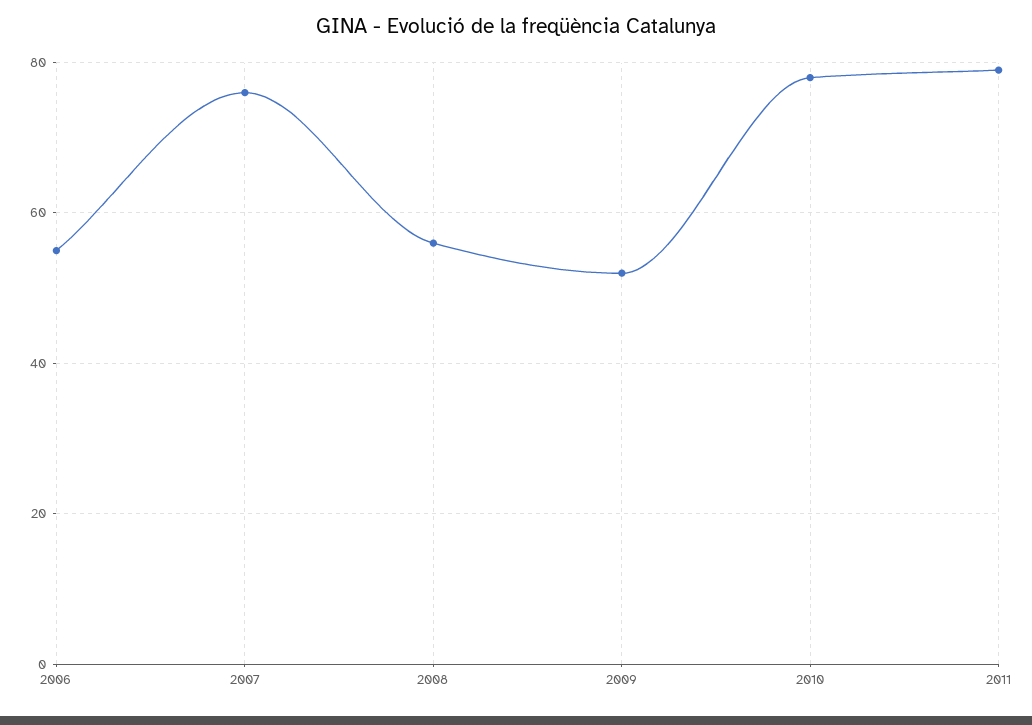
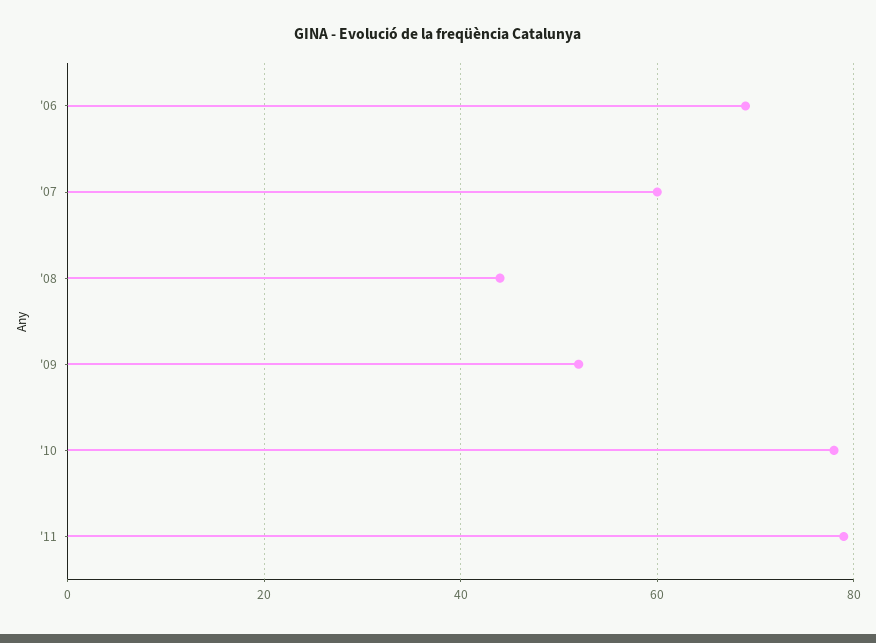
2006: 55 -> 70
2007: 75 -> 60
2008: 55 -> 45

